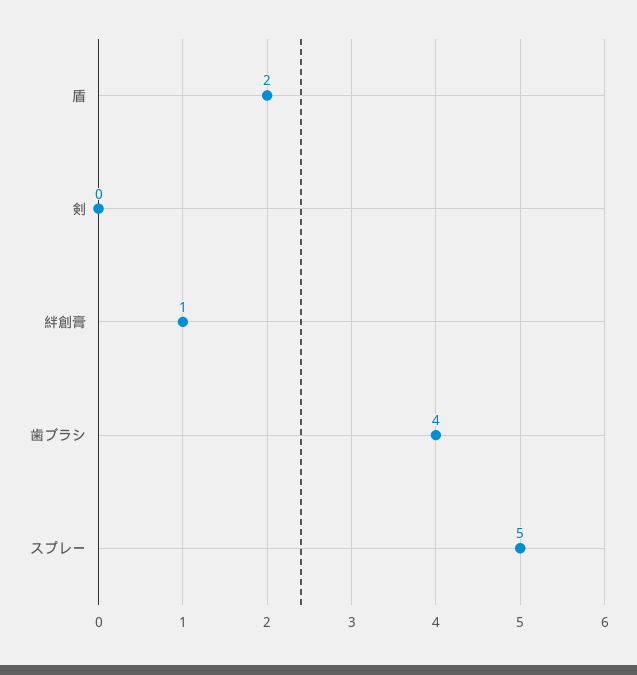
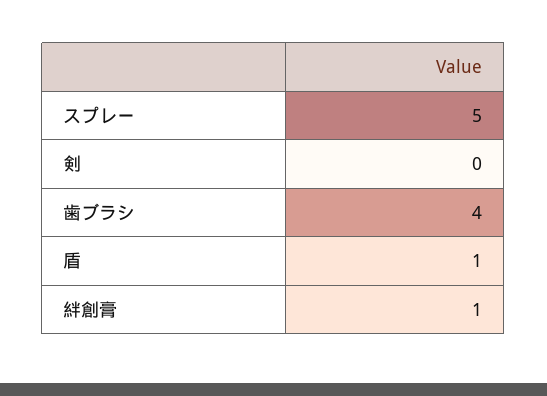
盾: 2 -> 1

